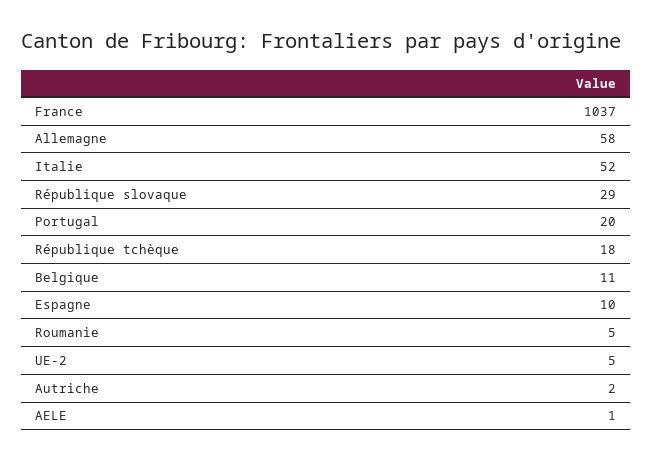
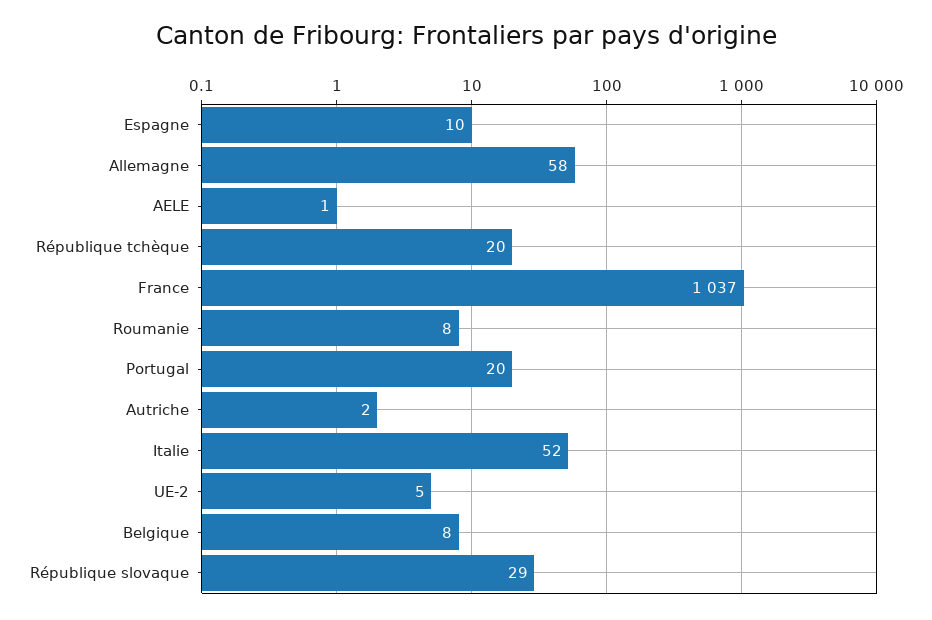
République tchèque: 18 -> 20
Belgique: 11 -> 8
Roumanie: 5 -> 8

